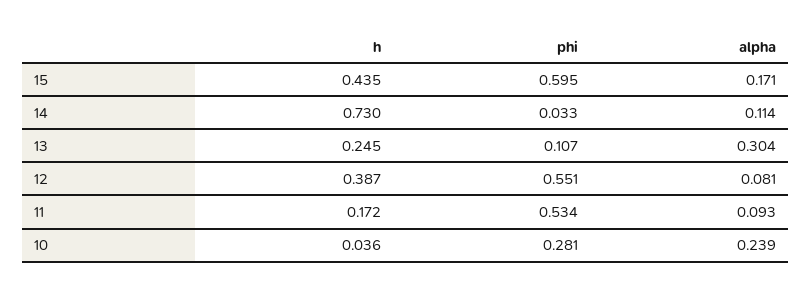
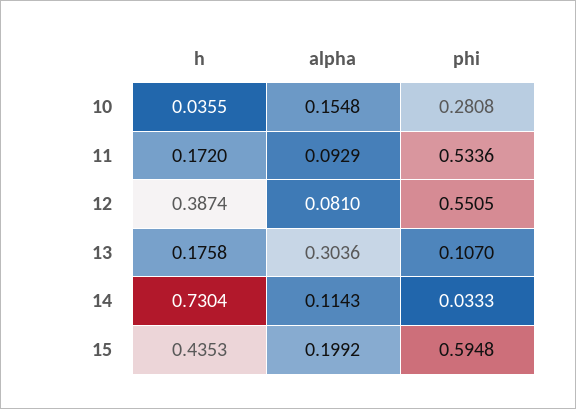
alpha, 15: 0.171 -> 0.1992
h, 13: 0.245 -> 0.1758
alpha, 10: 0.239 -> 0.1548

